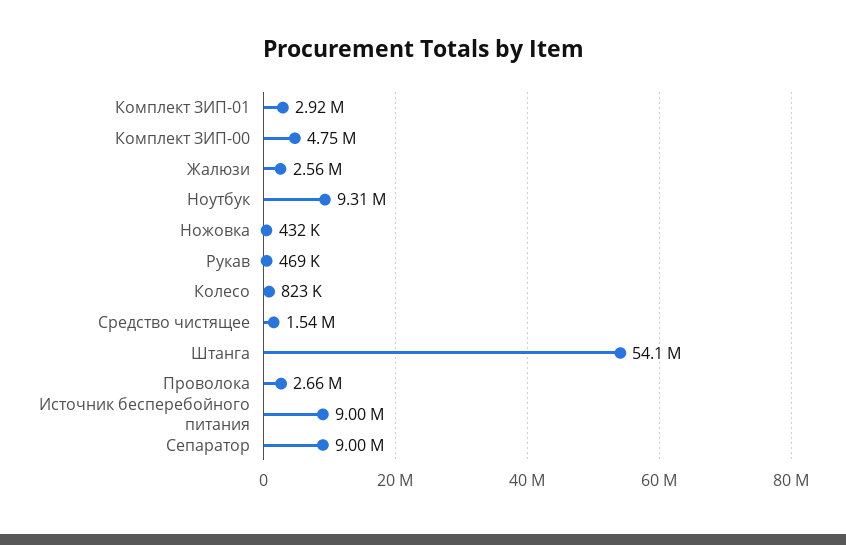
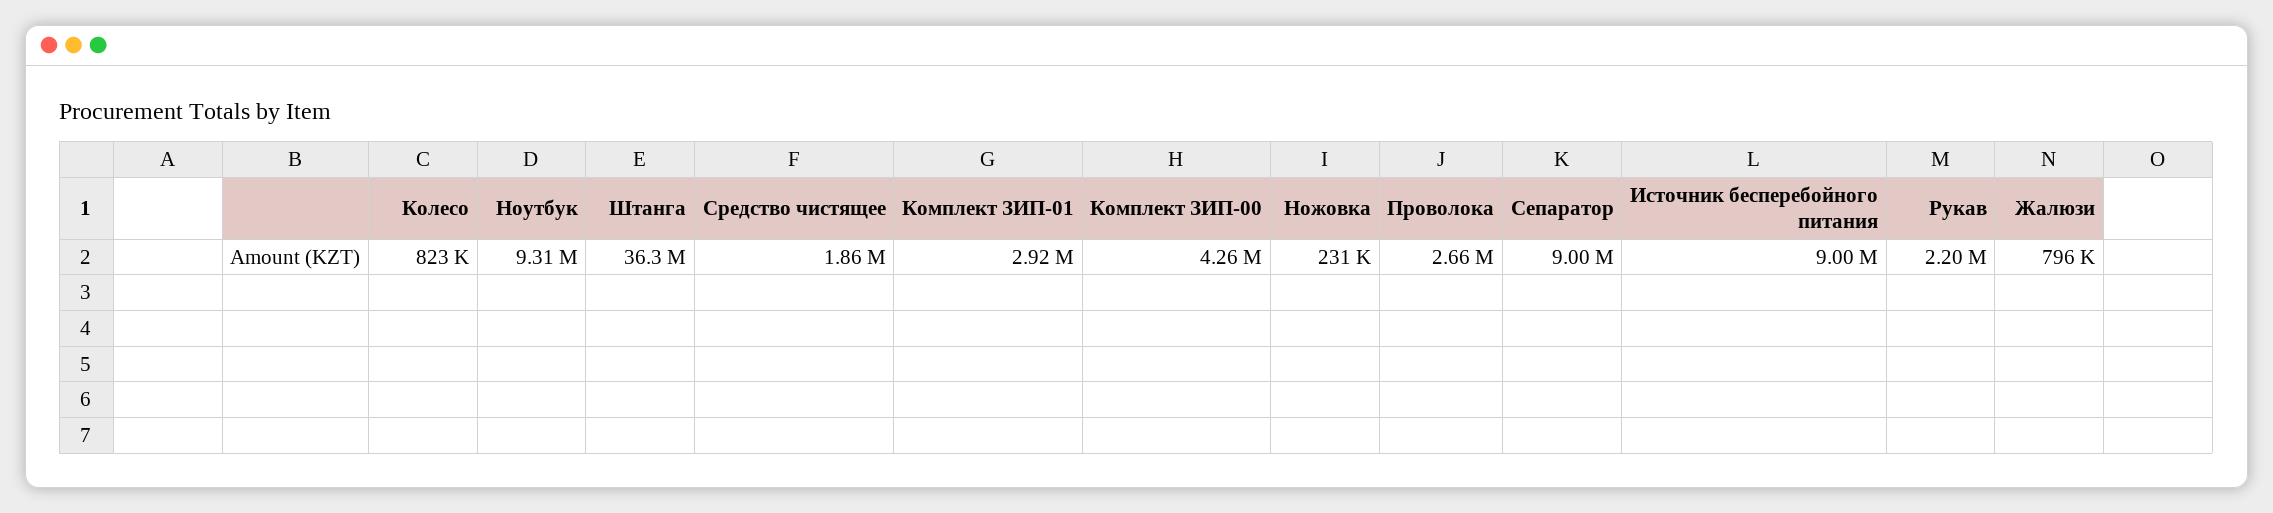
Комплект ЗИП-00: 4750000 -> 4260000
Жалюзи: 2560000 -> 796000
Ножовка: 432000 -> 231000
Рукав: 469000 -> 2200000
Средство чистящее: 1540000 -> 1860000
Штанга: 54100000 -> 36300000

